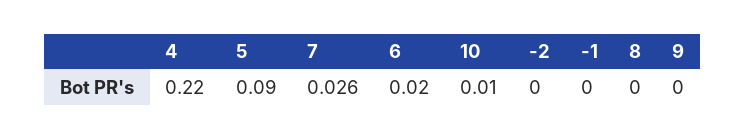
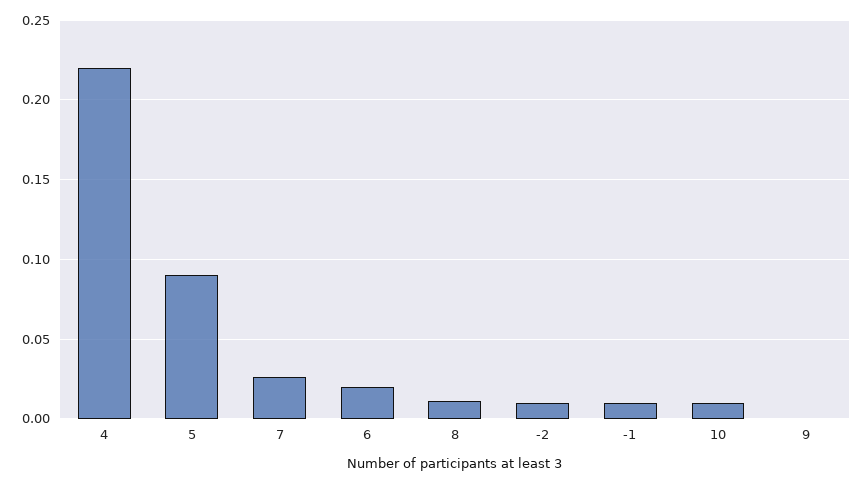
-2: 0 -> 0.01
-1: 0 -> 0.01
8: 0 -> 0.01

